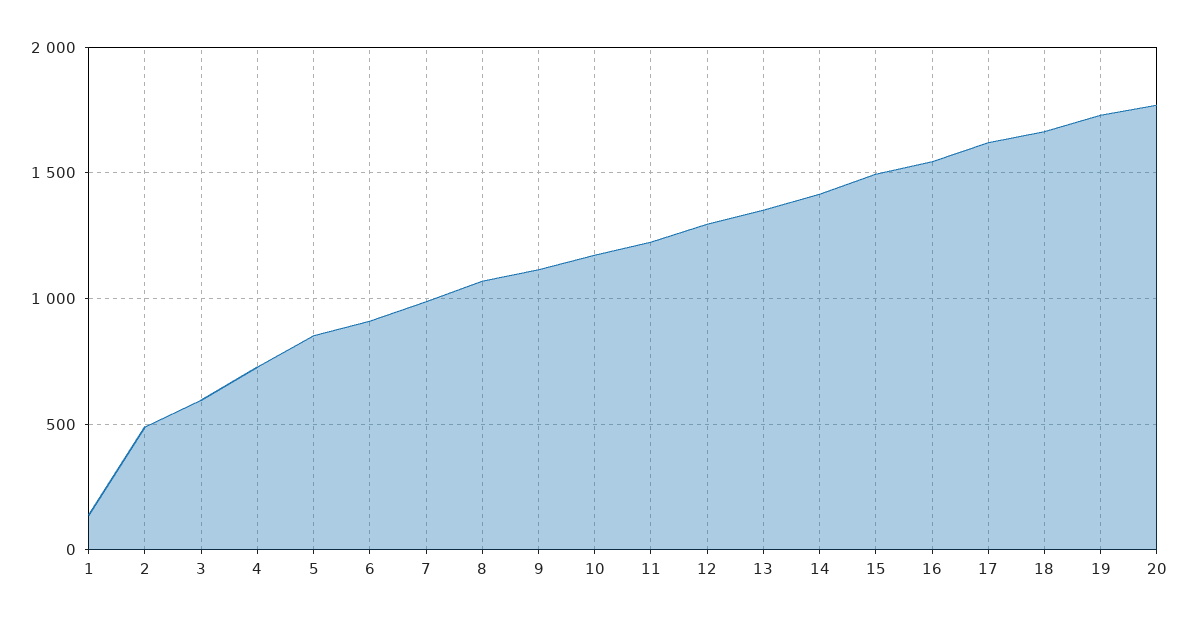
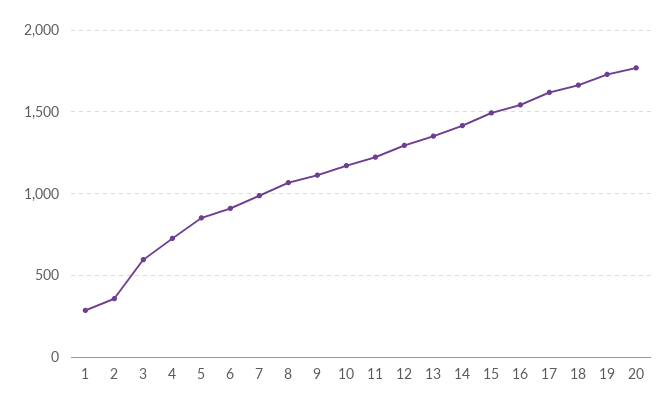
1: 150 -> 300
2: 500 -> 350

